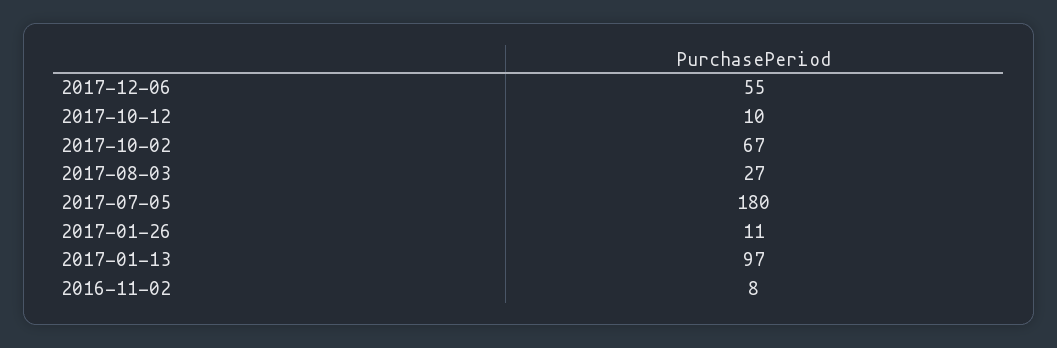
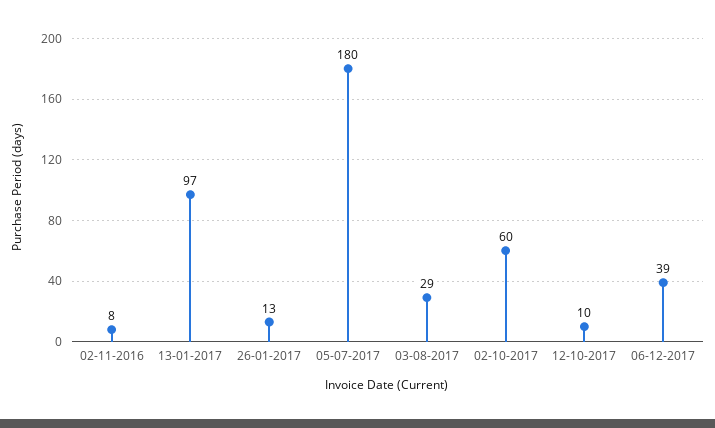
2017-12-06: 55 -> 39
2017-10-02: 67 -> 60
2017-08-03: 27 -> 29
2017-01-26: 11 -> 13

